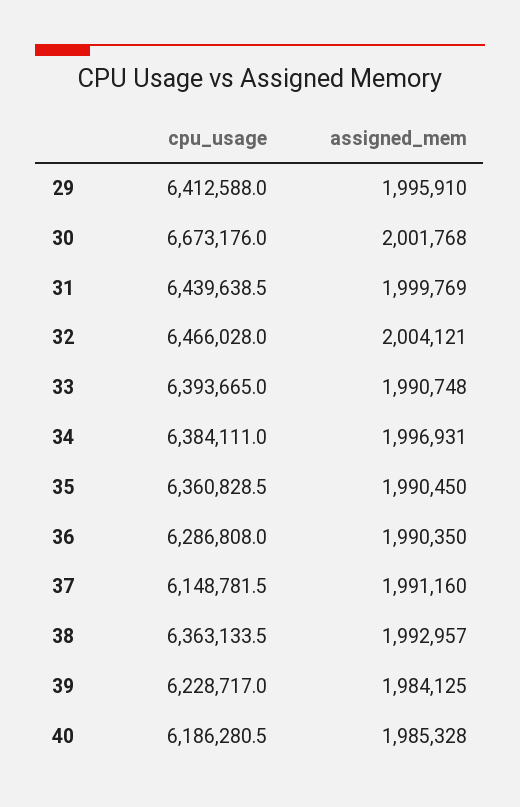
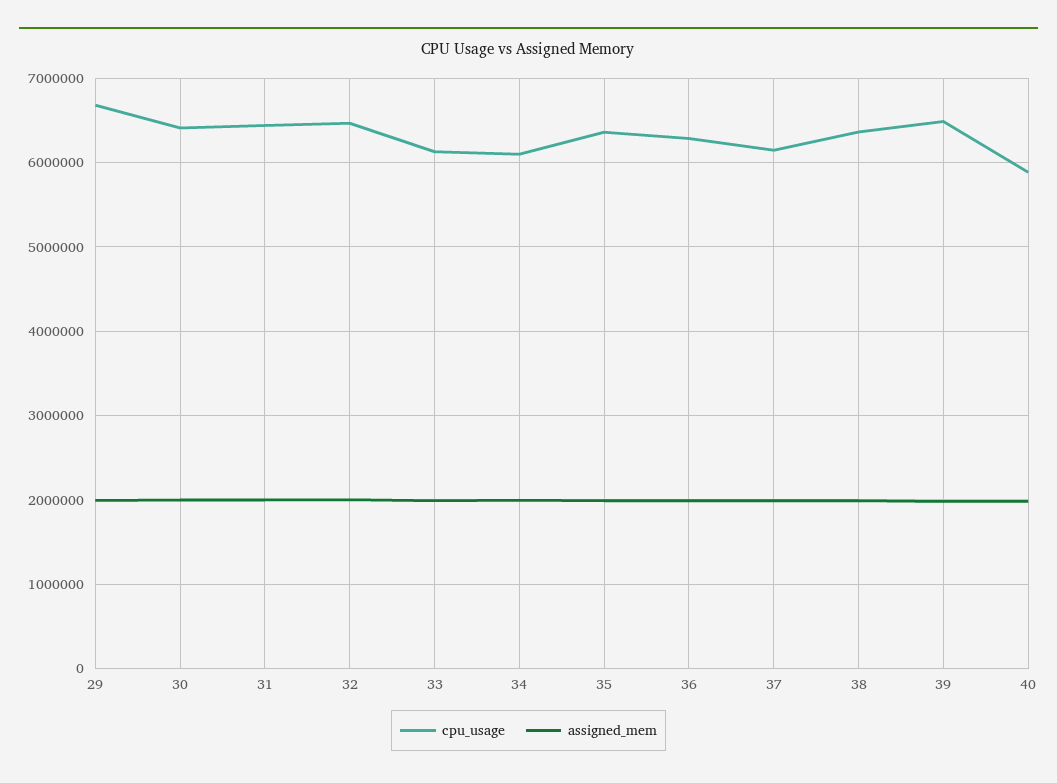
cpu_usage, 29: 6412588 -> 6700000
cpu_usage, 30: 6673176 -> 6400000
cpu_usage, 33: 6393665 -> 6100000
cpu_usage, 34: 6384111 -> 6100000
cpu_usage, 39: 6228717 -> 6500000
cpu_usage, 40: 6186280.5 -> 5900000

